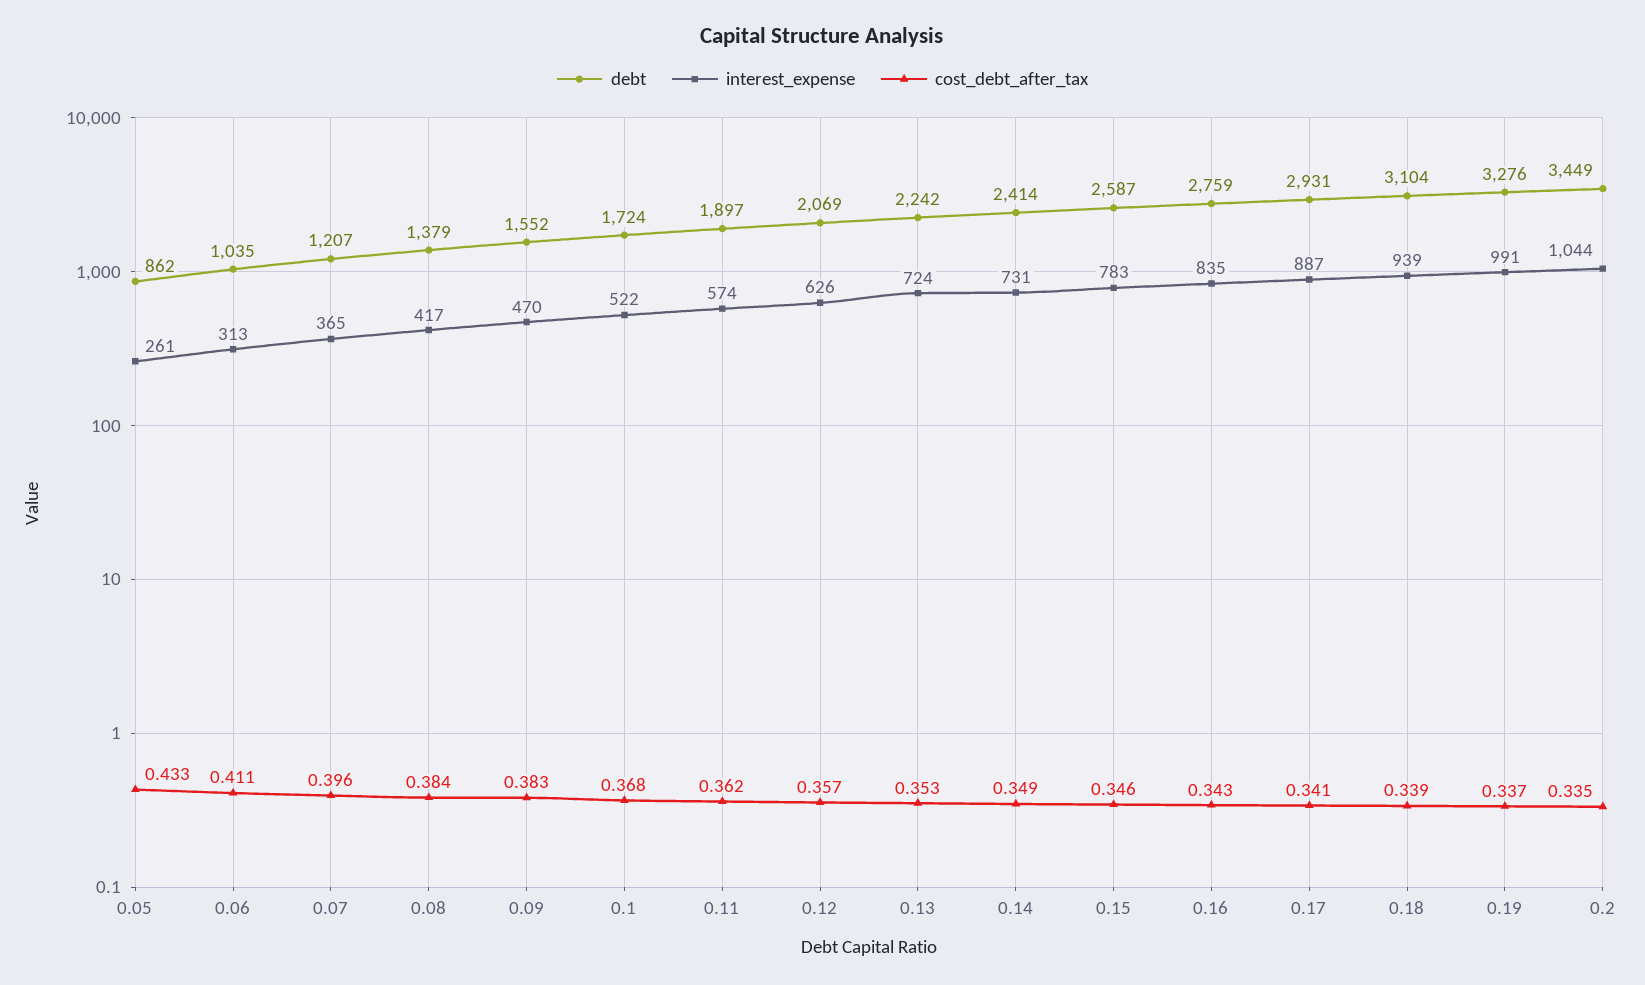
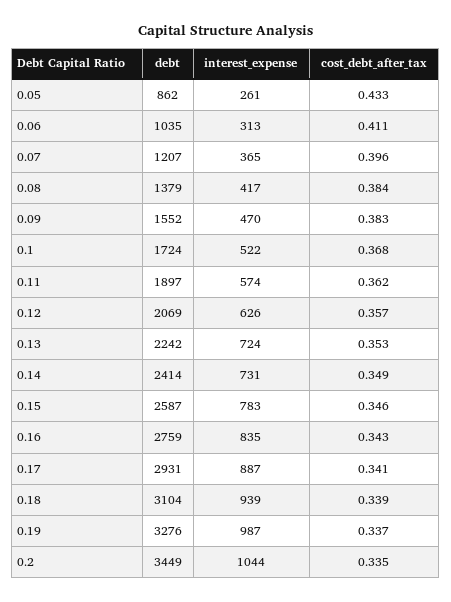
interest_expense, 0.19: 991 -> 987

